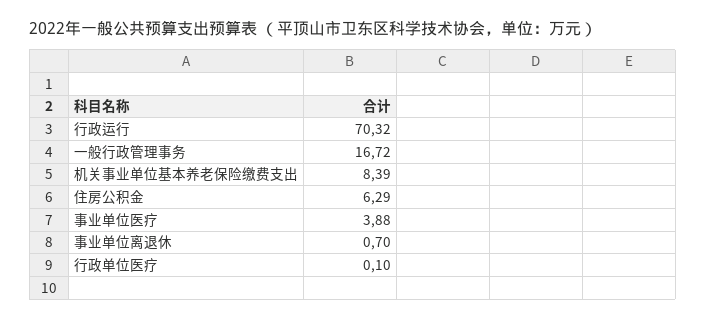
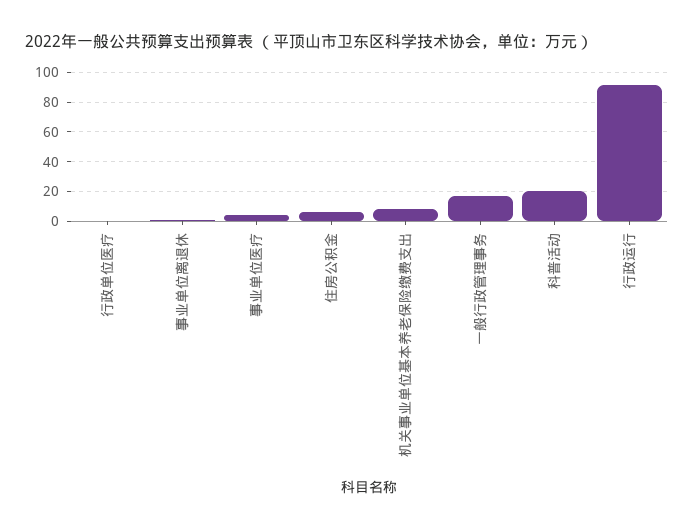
行政运行: 70.32 -> 90
科普活动: none -> 20

